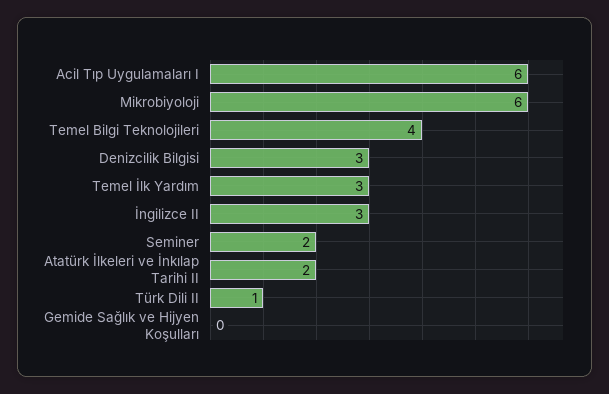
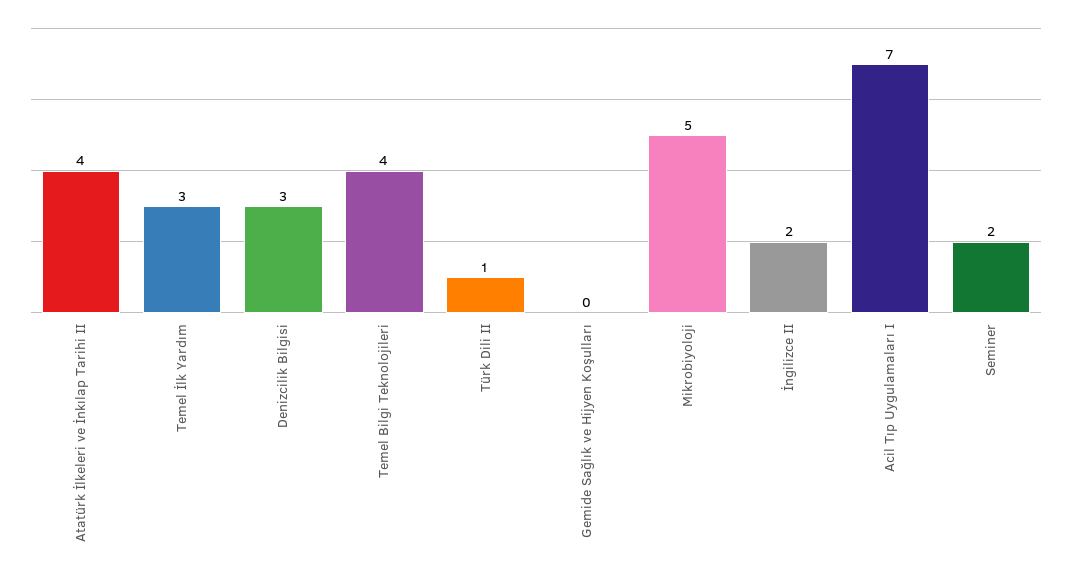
Acil Tıp Uygulamaları I: 6 -> 7
Mikrobiyoloji: 6 -> 5
İngilizce II: 3 -> 2
Atatürk İlkeleri ve İnkılap Tarihi II: 2 -> 4

